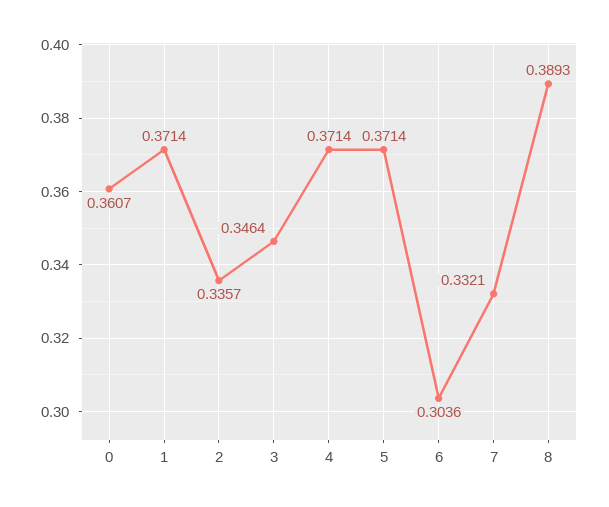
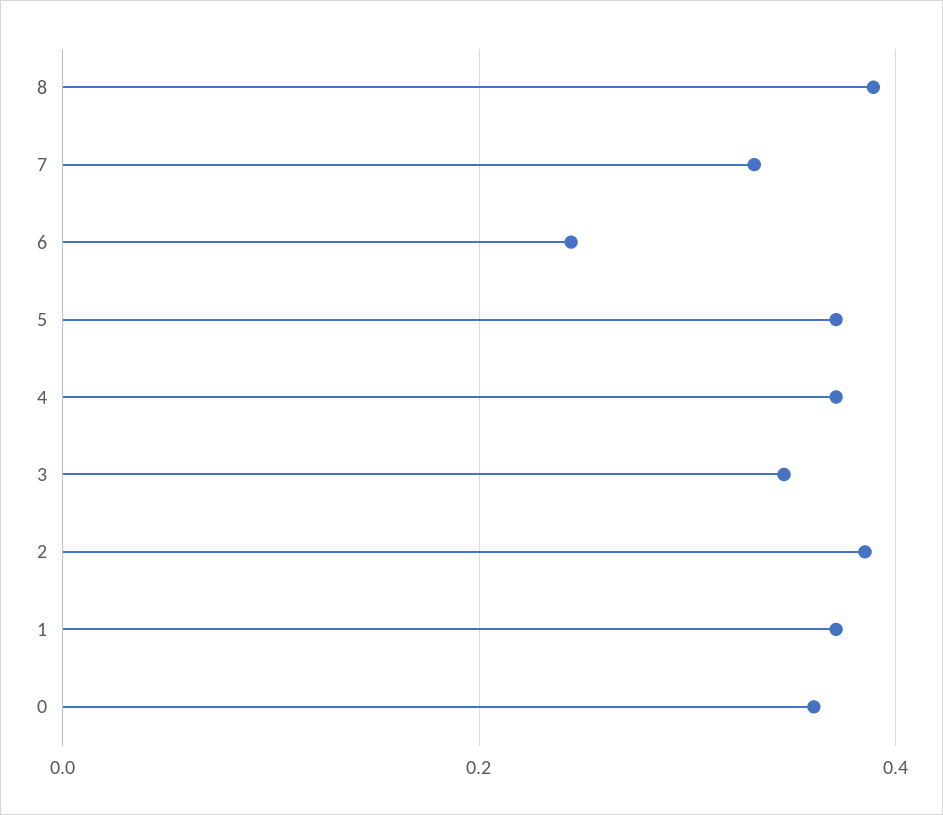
2: 0.3357 -> 0.38
6: 0.3036 -> 0.24

